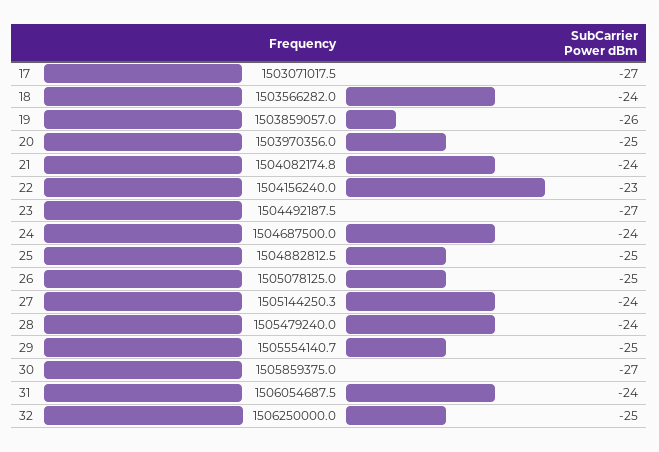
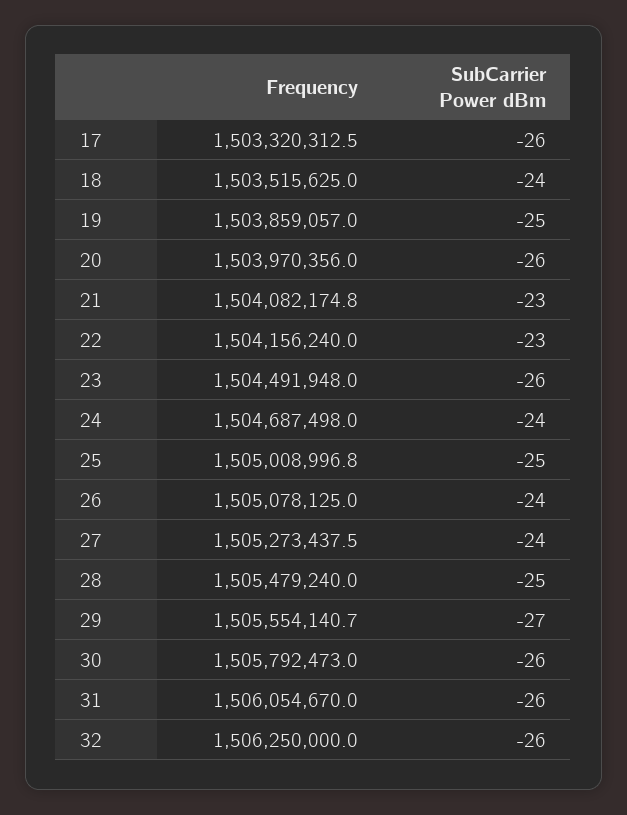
Frequency, 17: 1503071017.5 -> 1503320312.5
SubCarrier Power dBm, 17: -27 -> -26
Frequency, 18: 1503566282 -> 1503515625
SubCarrier Power dBm, 19: -26 -> -25
SubCarrier Power dBm, 20: -25 -> -26
SubCarrier Power dBm, 21: -24 -> -23
Frequency, 23: 1504492187.5 -> 1504491948
SubCarrier Power dBm, 23: -27 -> -26
Frequency, 24: 1504687500 -> 1504687498
Frequency, 25: 1504882812.5 -> 1505008996.8
SubCarrier Power dBm, 26: -25 -> -24
Frequency, 27: 1505144250.3 -> 1505273437.5
SubCarrier Power dBm, 28: -24 -> -25
SubCarrier Power dBm, 29: -25 -> -27
Frequency, 30: 1505859375 -> 1505792473
SubCarrier Power dBm, 30: -27 -> -26
Frequency, 31: 1506054687.5 -> 1506054670
SubCarrier Power dBm, 31: -24 -> -26
SubCarrier Power dBm, 32: -25 -> -26

